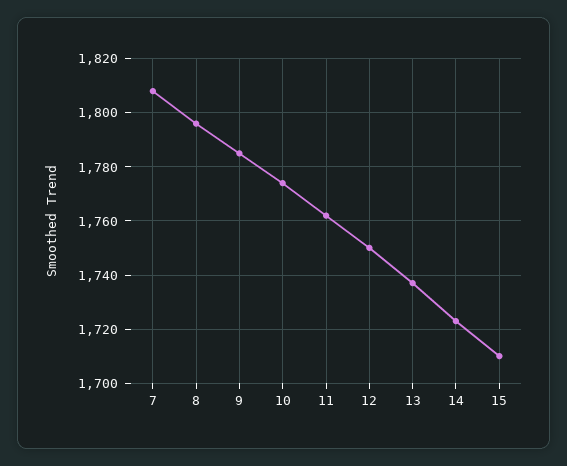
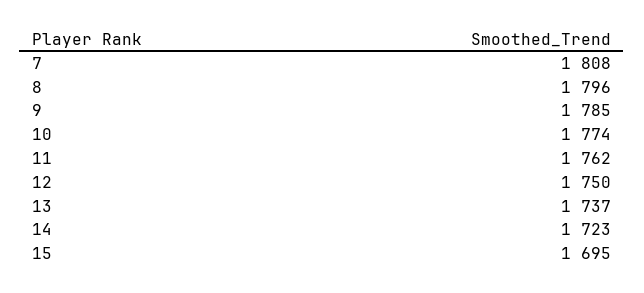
15: 1710 -> 1695

